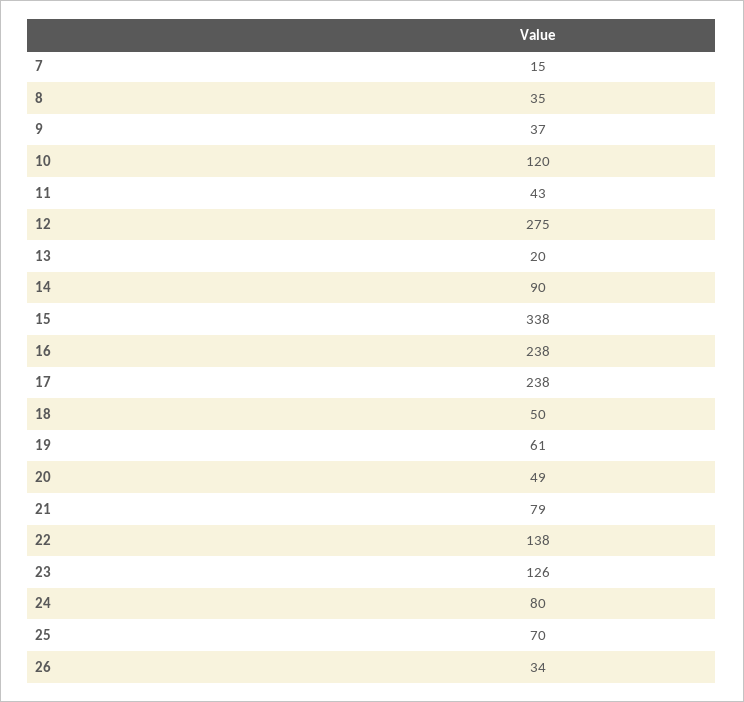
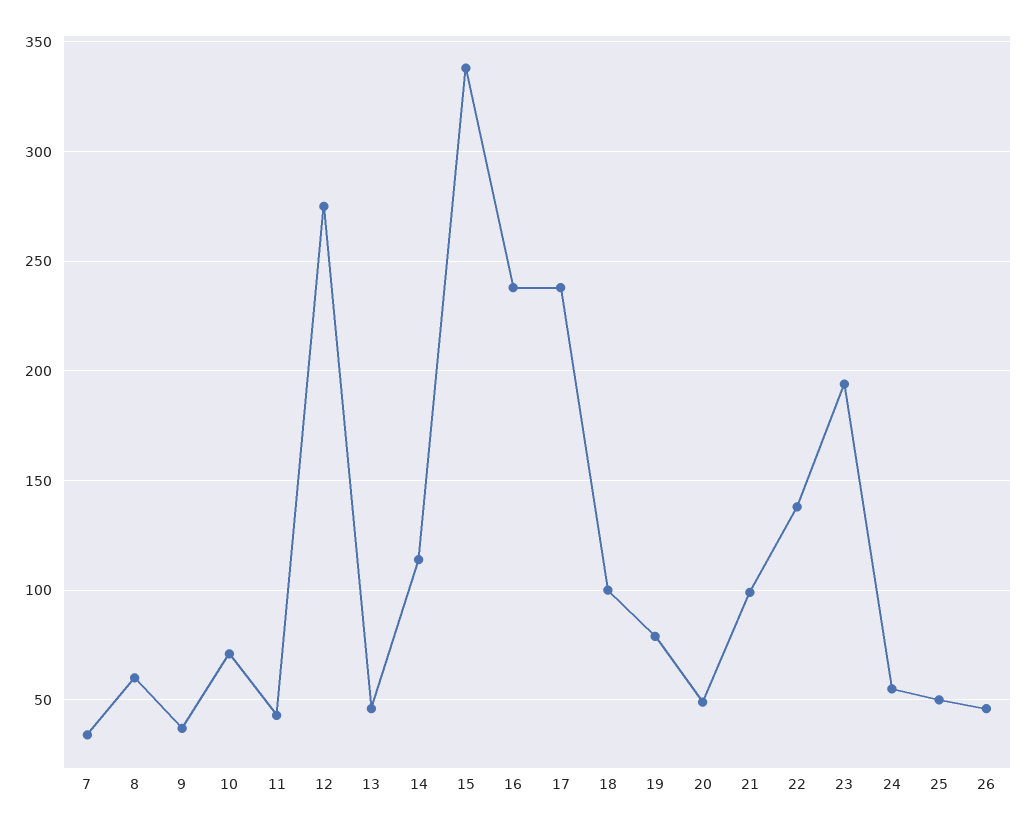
7: 15 -> 35
8: 35 -> 60
10: 120 -> 70
13: 20 -> 45
14: 90 -> 115
18: 50 -> 100
19: 61 -> 80
21: 79 -> 100
23: 126 -> 195
24: 80 -> 55
25: 70 -> 50
26: 34 -> 45

